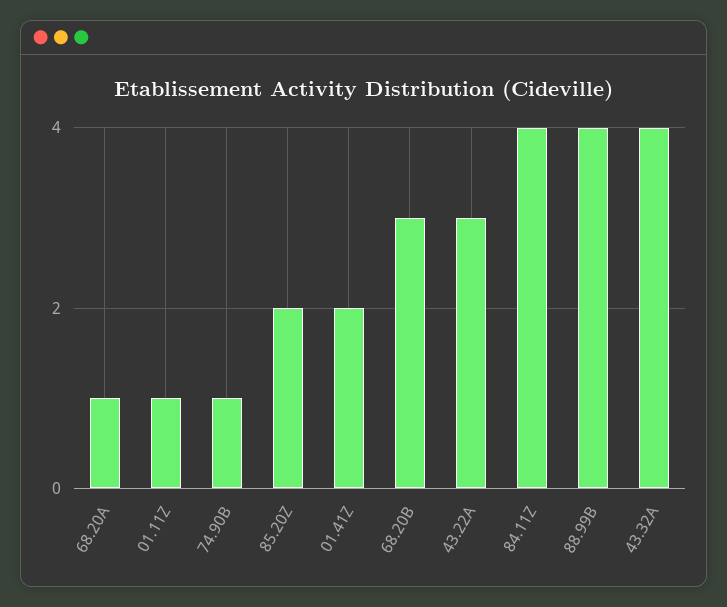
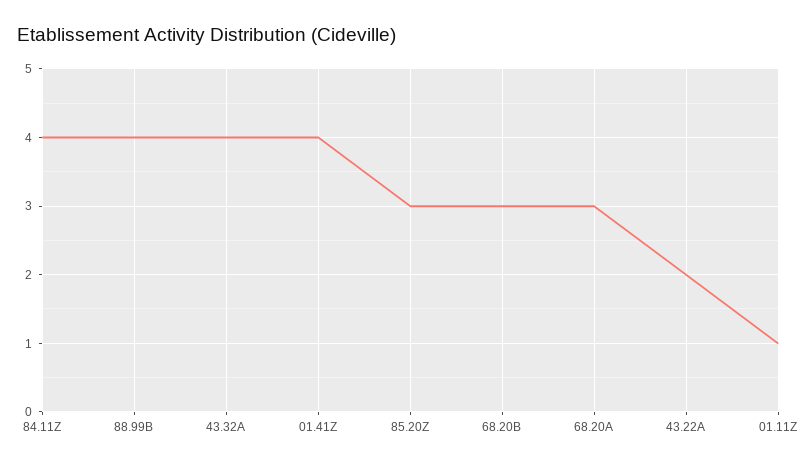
68.20A: 1 -> 3
74.90B: 1 -> none
85.20Z: 2 -> 3
01.41Z: 2 -> 4
43.22A: 3 -> 2

